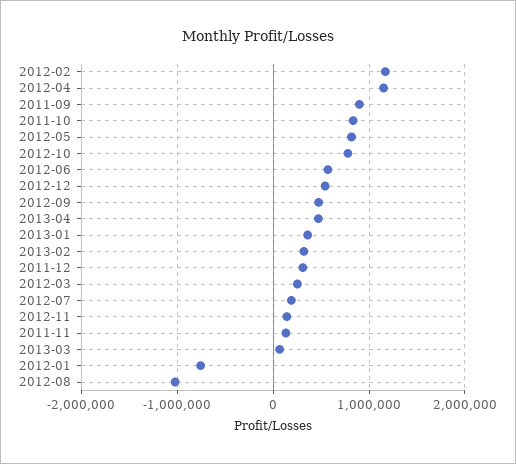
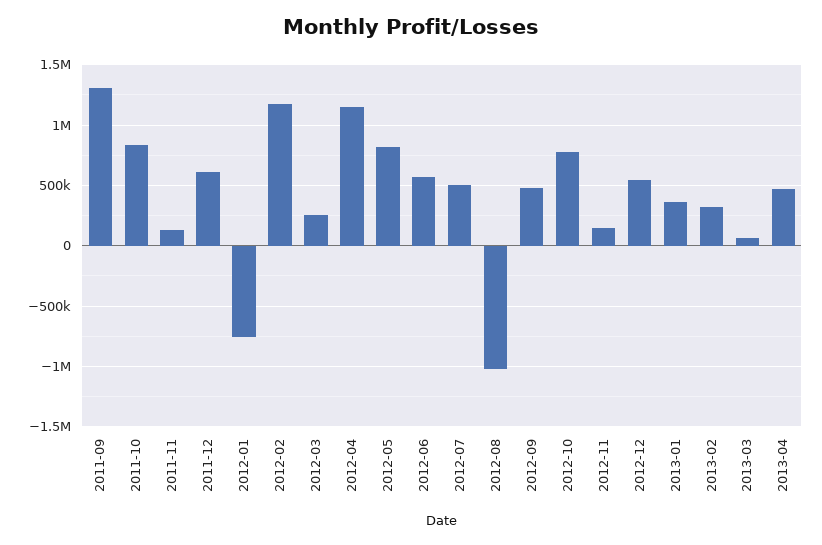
2011-09: 900000 -> 1300000
2011-12: 300000 -> 600000
2012-07: 200000 -> 500000

